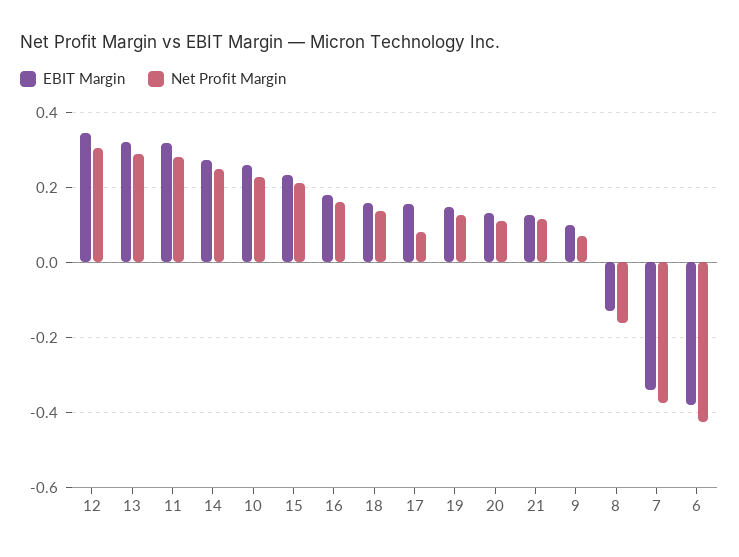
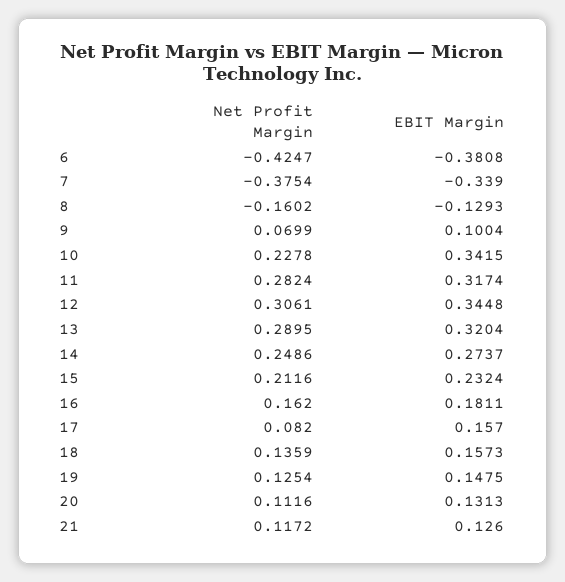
EBIT Margin, 10: 0.26 -> 0.3415

